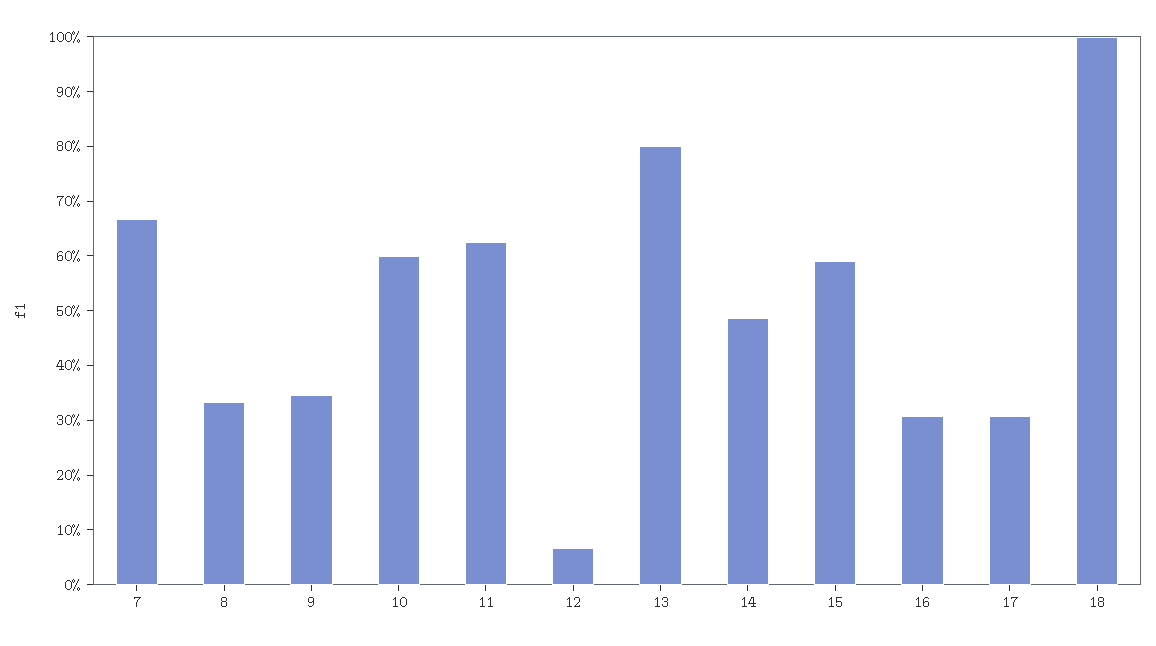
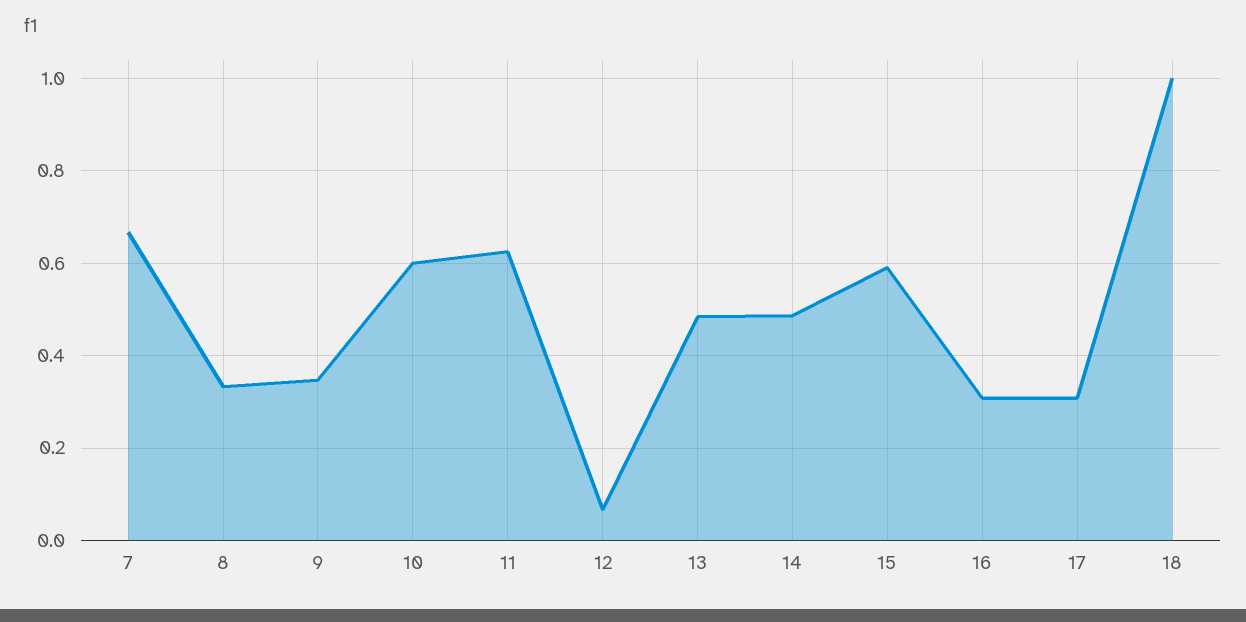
13: 0.8 -> 0.48

